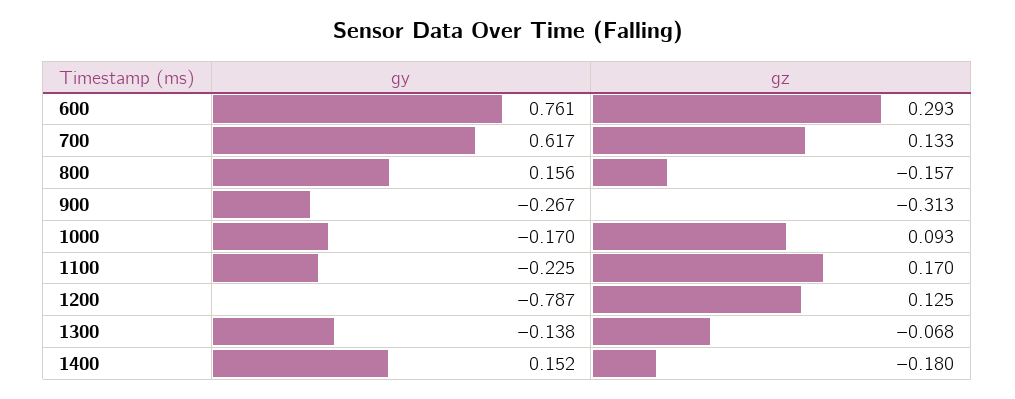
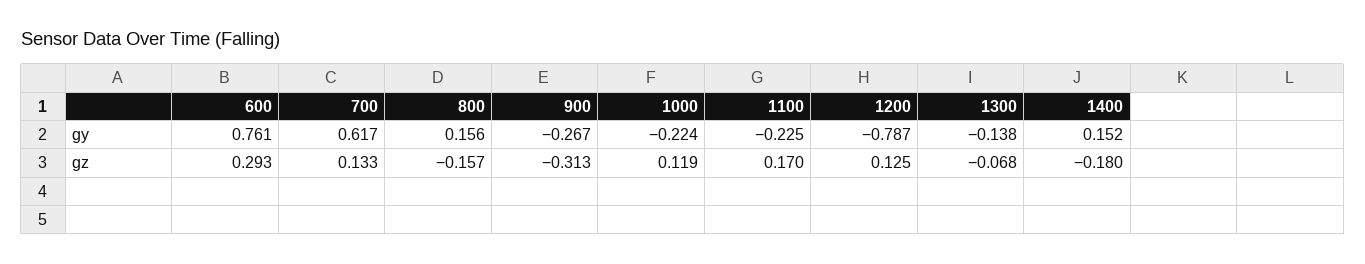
gy, 1000: -0.17 -> -0.224
gz, 1000: 0.093 -> 0.119

